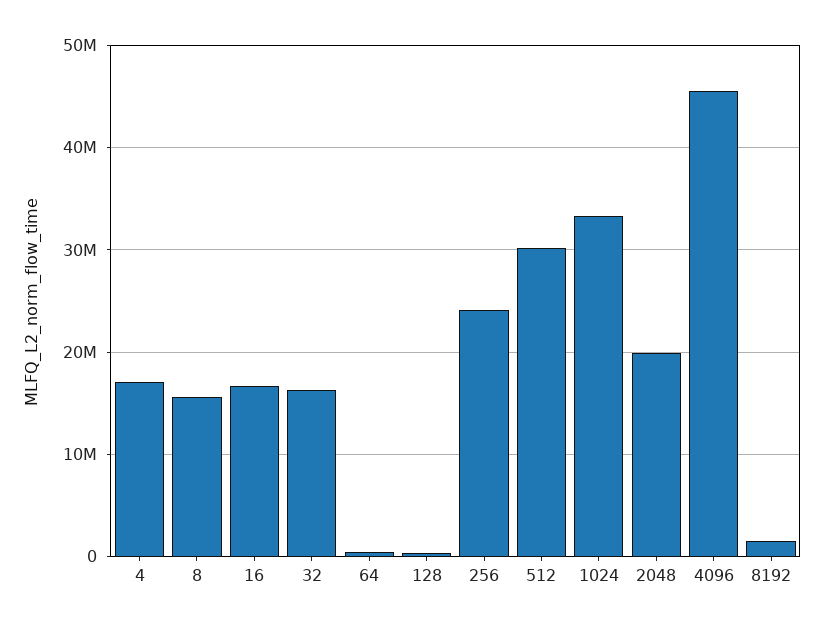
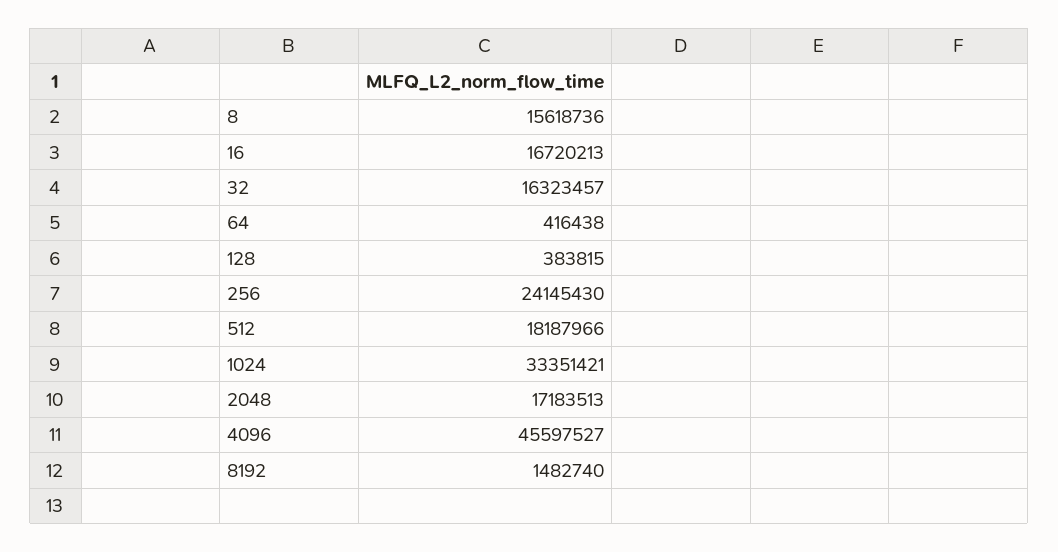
4: 17000000 -> none
512: 30000000 -> 18187966
2048: 20000000 -> 17183513

